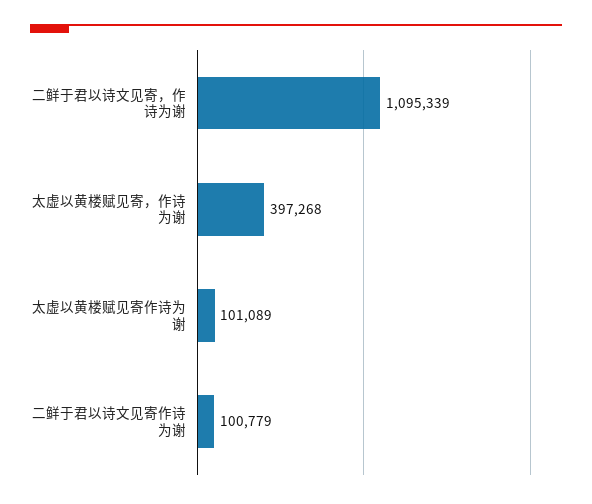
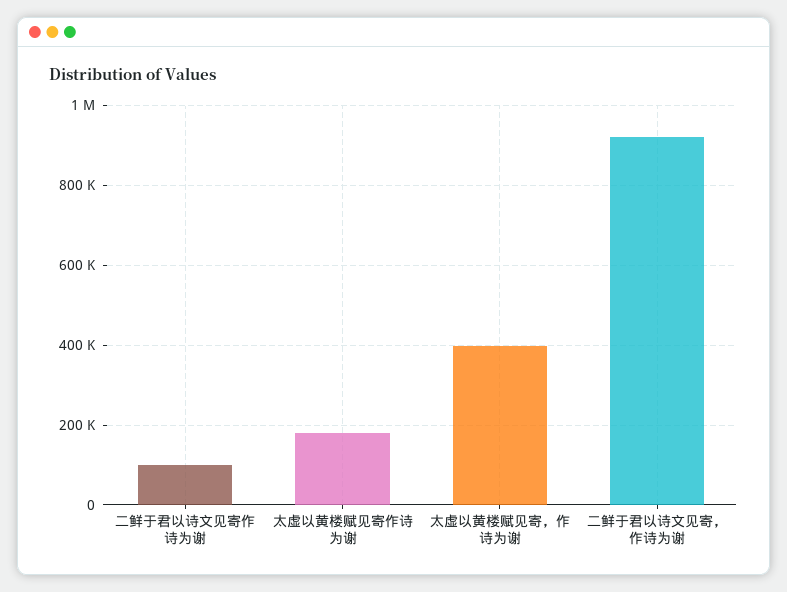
二鲜于君以诗文见寄，作诗为谢: 1095339 -> 920000
太虚以黄楼赋见寄作诗为谢: 101089 -> 180000

